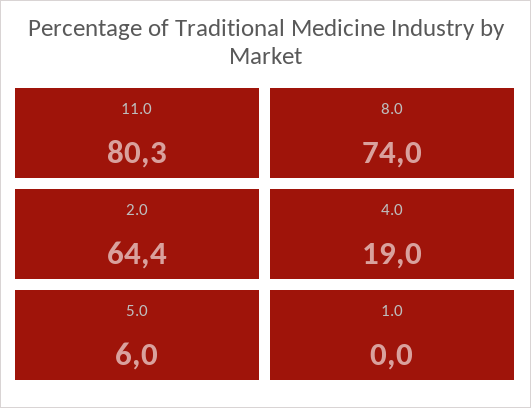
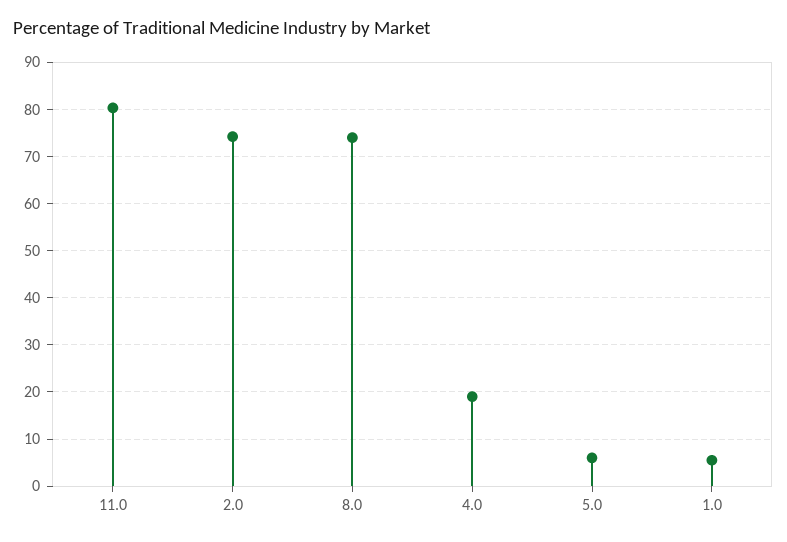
2.0: 64.4 -> 74
1.0: 0 -> 6

